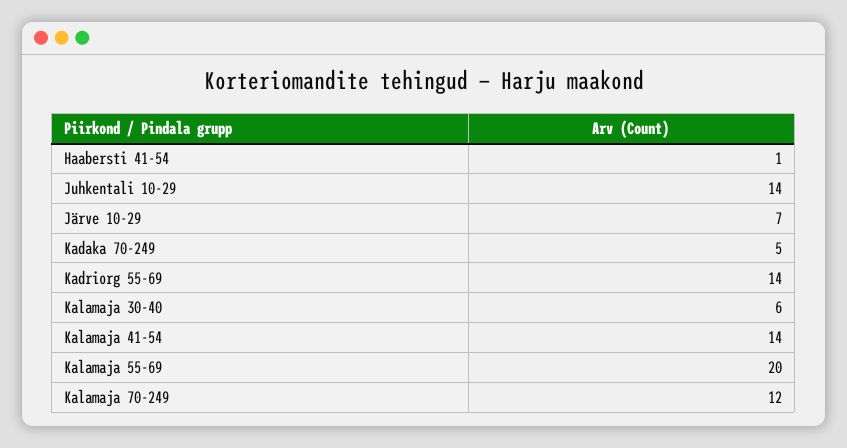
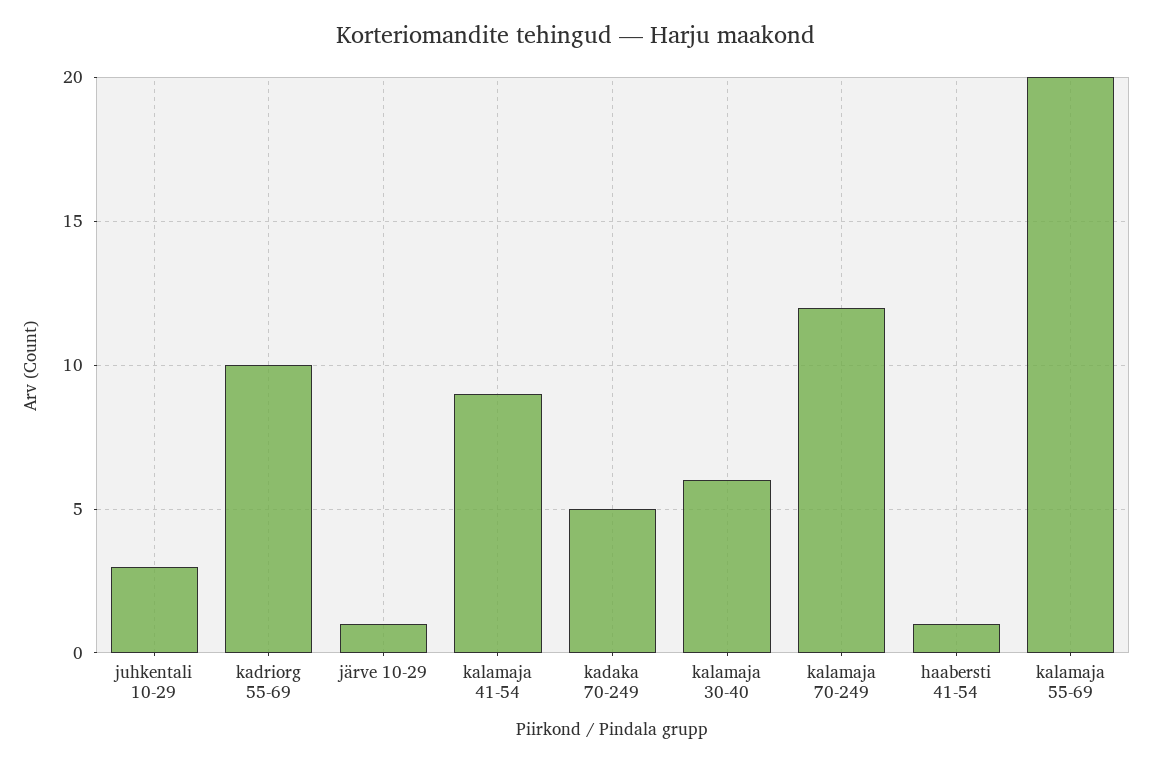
Juhkentali 10-29: 14 -> 3
Järve 10-29: 7 -> 1
Kadriorg 55-69: 14 -> 10
Kalamaja 41-54: 14 -> 9

